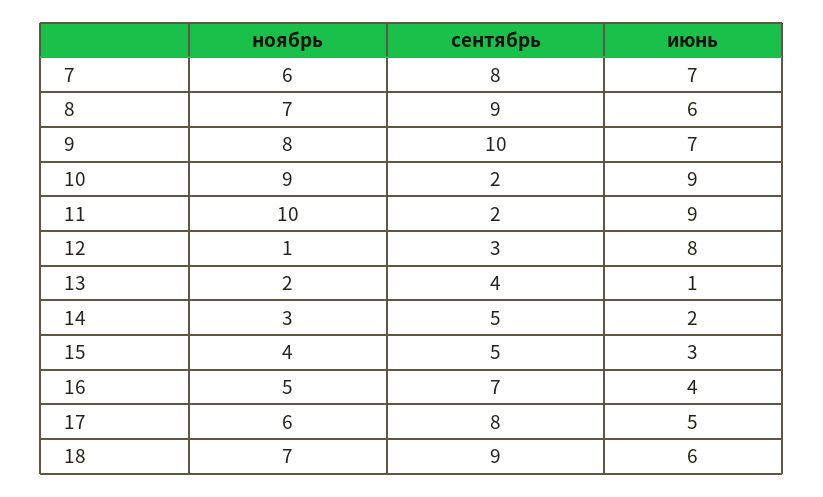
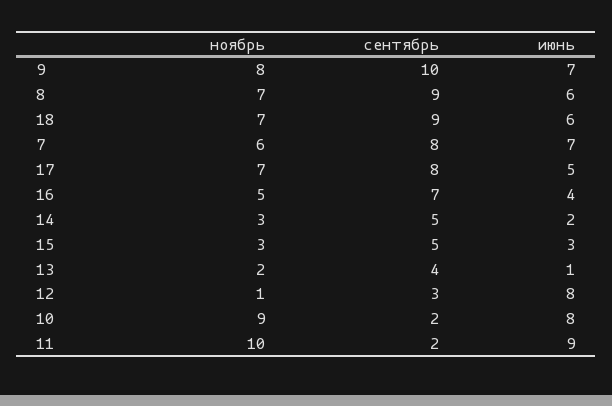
июнь, 10: 9 -> 8
ноябрь, 15: 4 -> 3
ноябрь, 17: 6 -> 7

